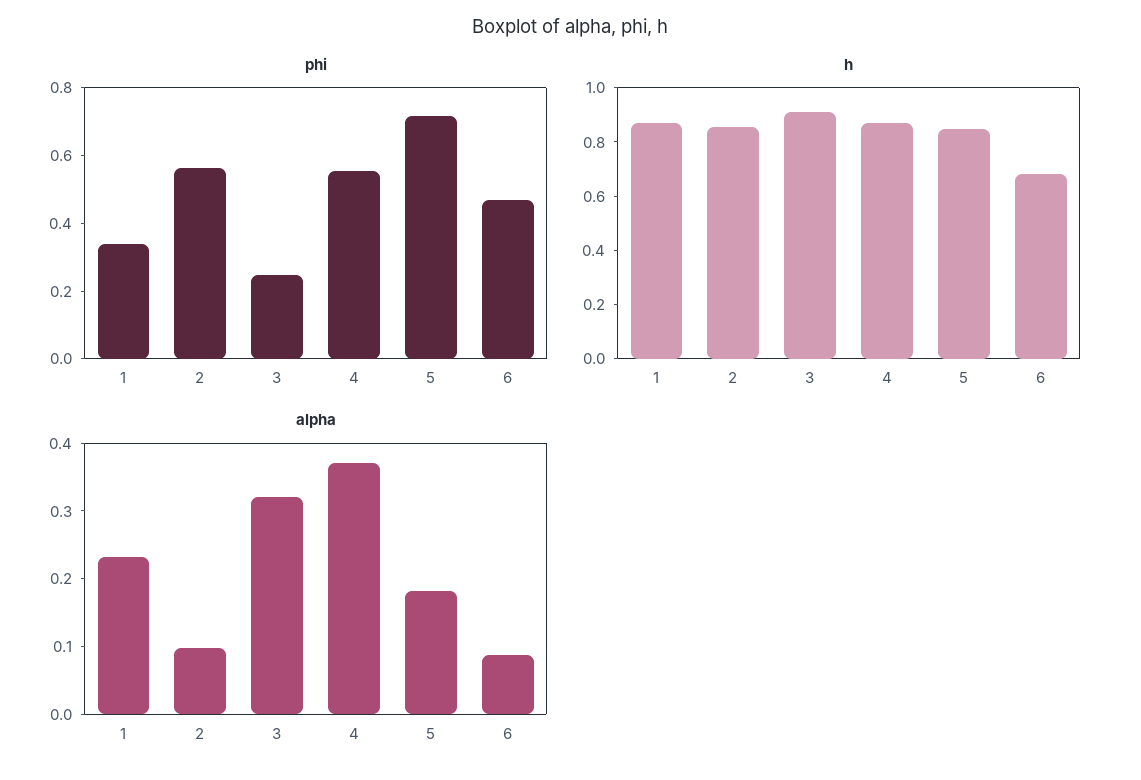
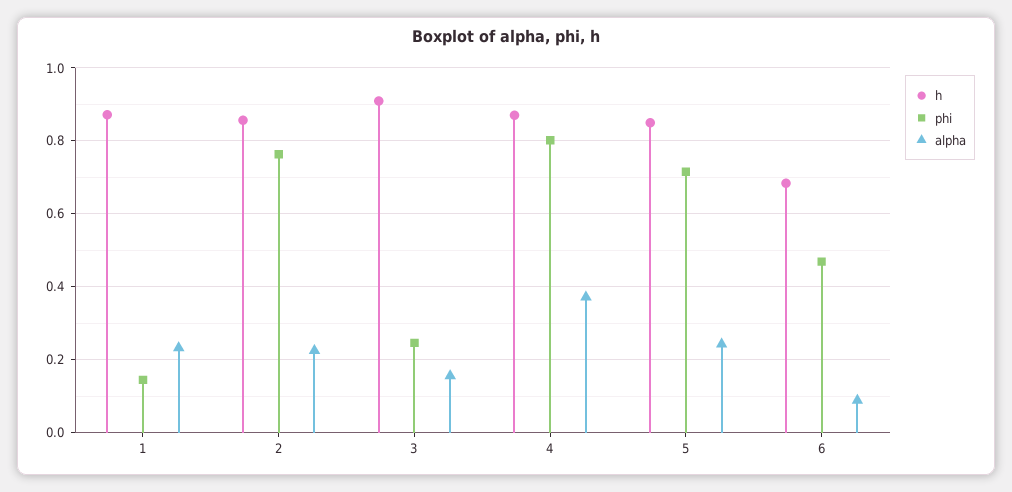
phi, 1: 0.35 -> 0.14
phi, 2: 0.55 -> 0.76
phi, 4: 0.55 -> 0.8
alpha, 2: 0.1 -> 0.22
alpha, 3: 0.32 -> 0.16
alpha, 5: 0.18 -> 0.24

